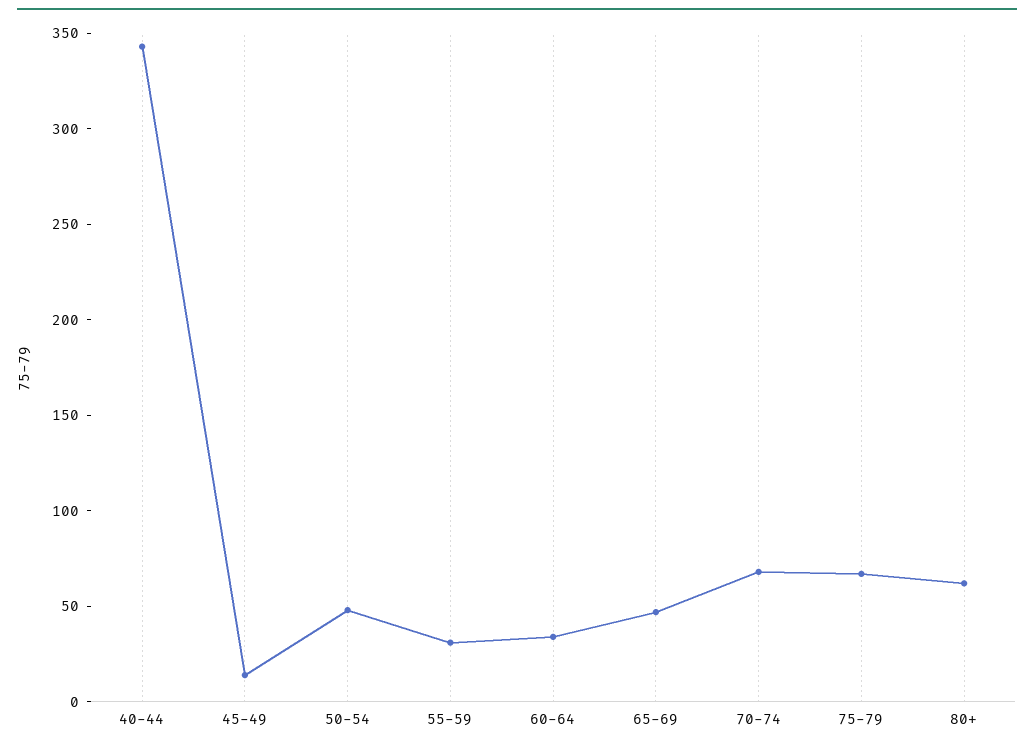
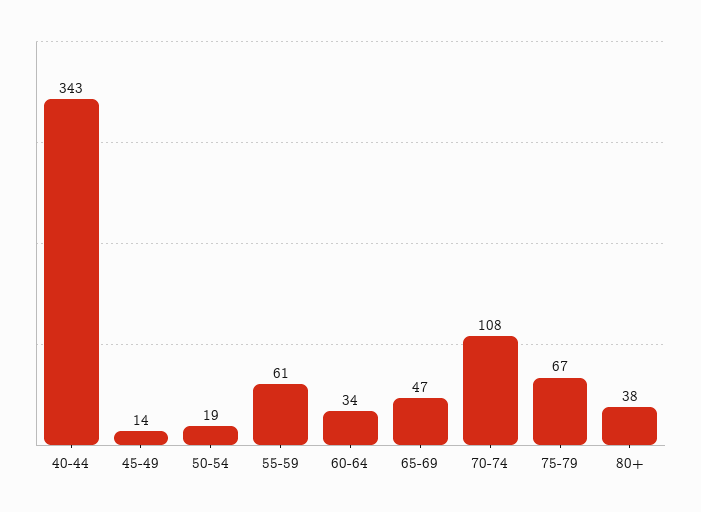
50-54: 50 -> 19
55-59: 30 -> 61
70-74: 70 -> 108
80+: 60 -> 38

